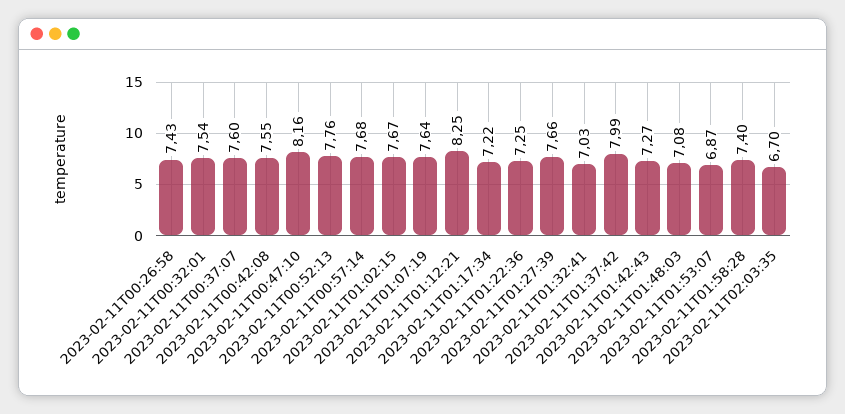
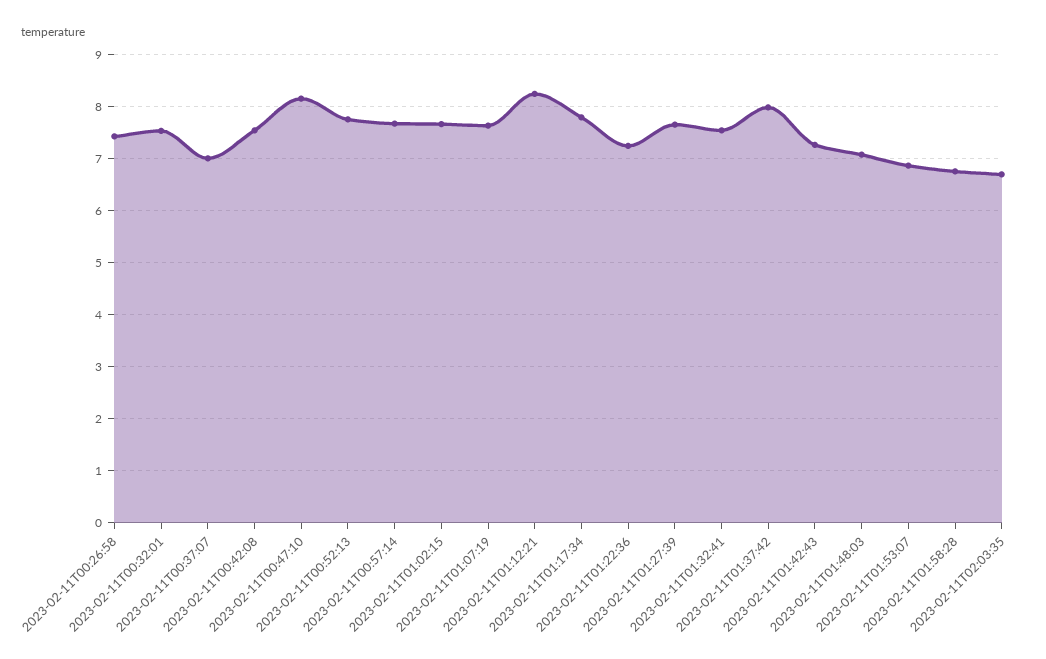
2023-02-11T00:37:07: 7.6 -> 7
2023-02-11T01:17:34: 7.22 -> 7.8
2023-02-11T01:32:41: 7.03 -> 7.6
2023-02-11T01:58:28: 7.4 -> 6.8

